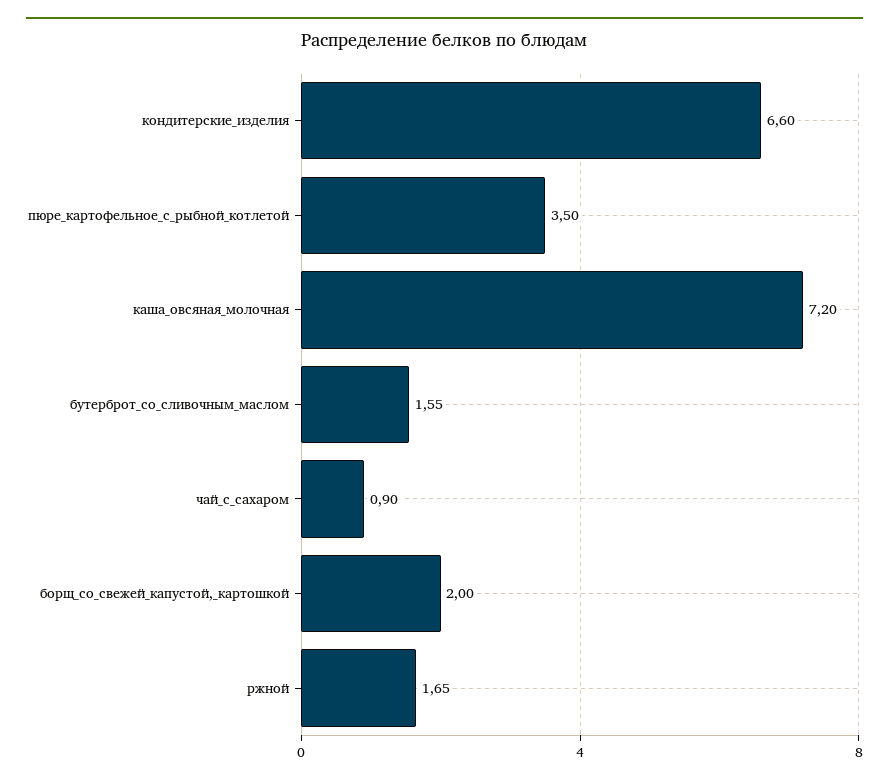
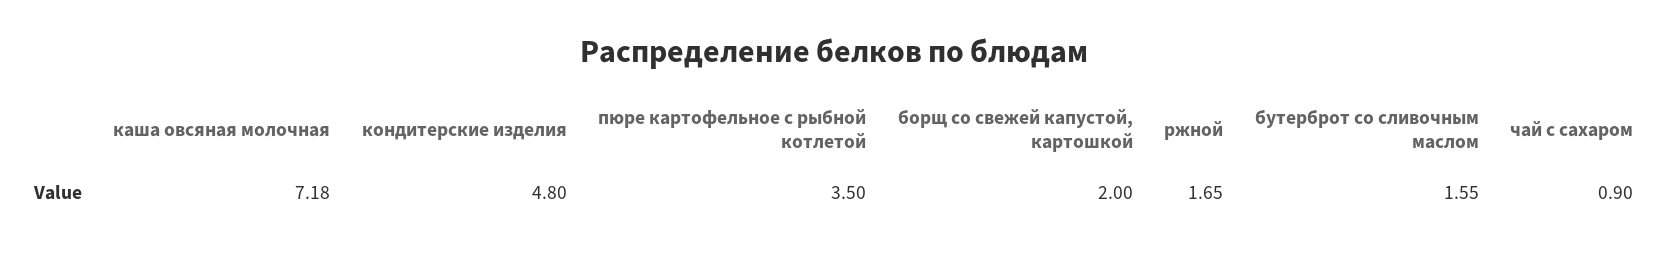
кондитерские_изделия: 6.6 -> 4.8
каша_овсяная_молочная: 7.2 -> 7.18

